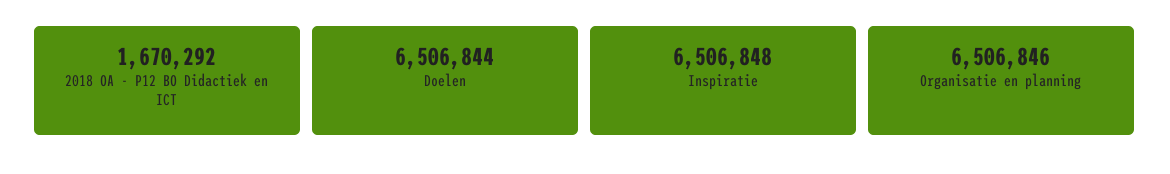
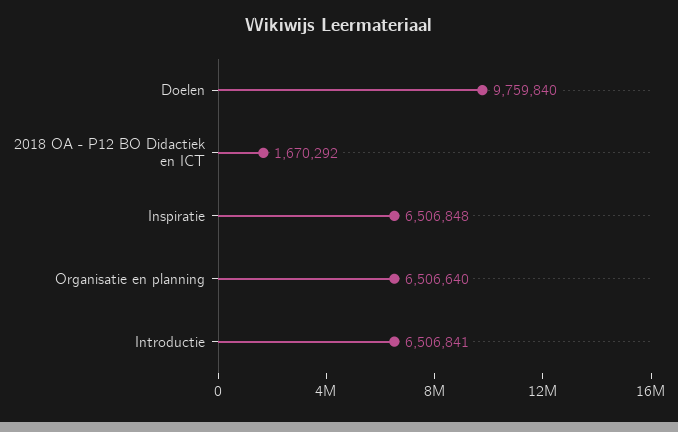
Doelen: 6506844 -> 9759840
Organisatie en planning: 6506846 -> 6506640
Introductie: none -> 6506841

